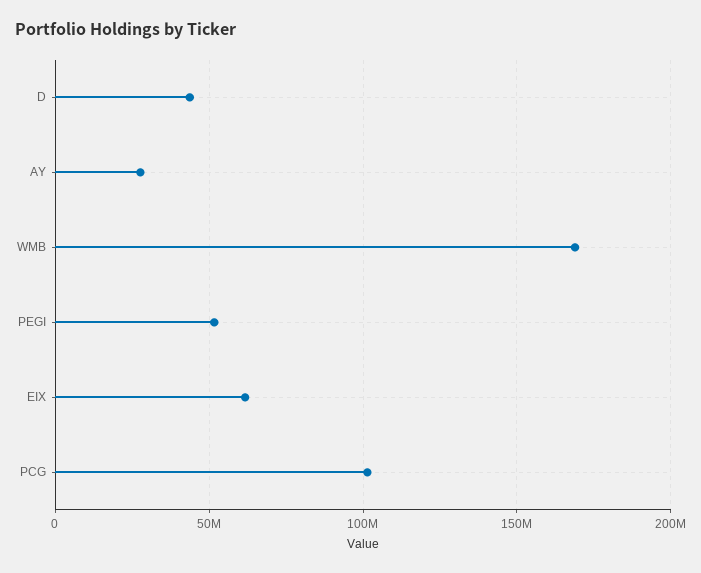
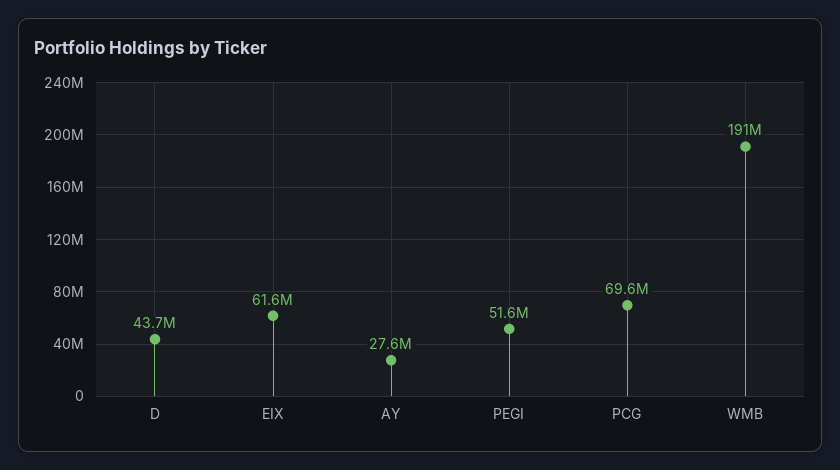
WMB: 170000000 -> 191000000
PCG: 100000000 -> 69600000

